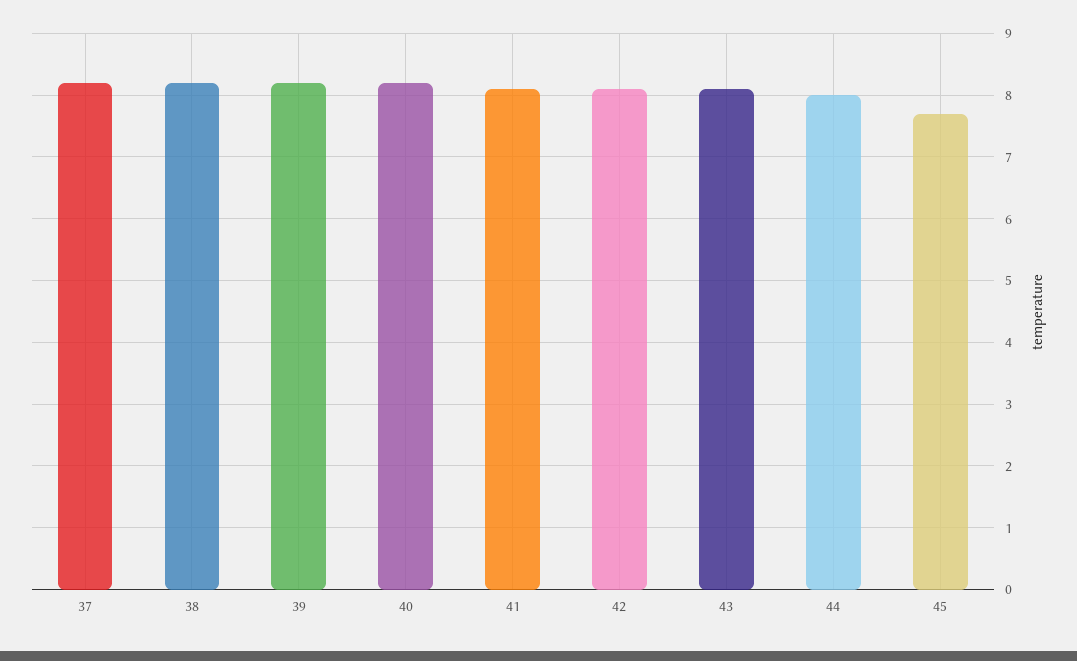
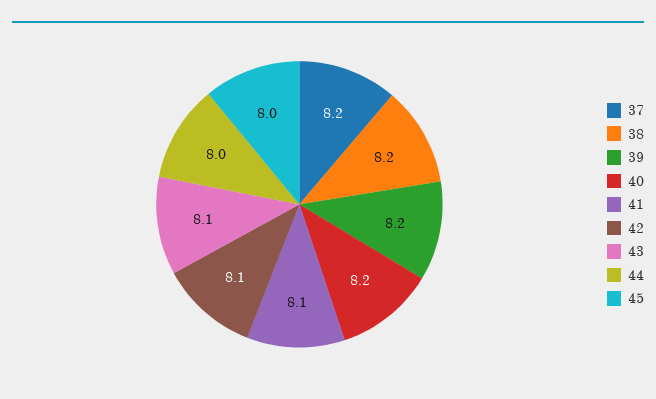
45: 7.7 -> 8

